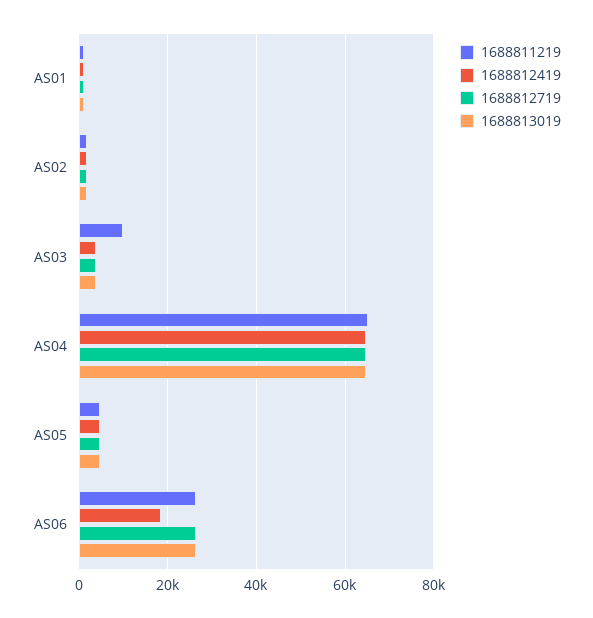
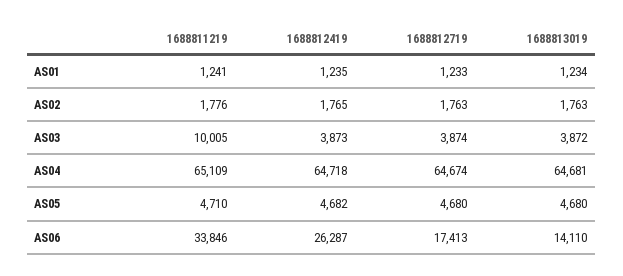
1688811219, AS06: 26000 -> 33846
1688812419, AS06: 18000 -> 26287
1688812719, AS06: 26000 -> 17413
1688813019, AS06: 26000 -> 14110

